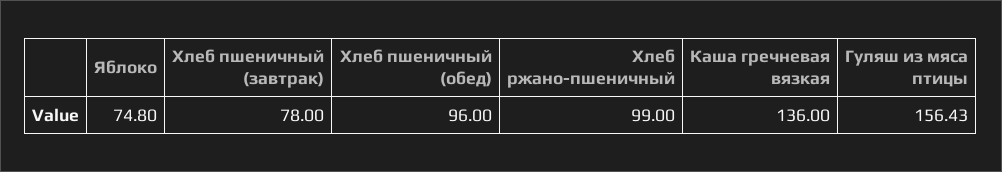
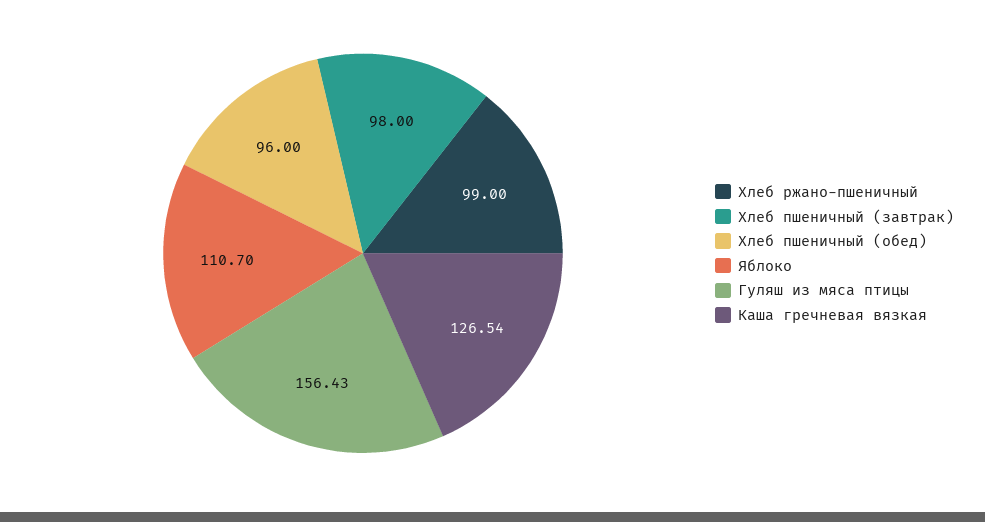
Яблоко: 74.8 -> 110.7
Хлеб пшеничный (завтрак): 78 -> 98
Каша гречневая вязкая: 136 -> 126.54

